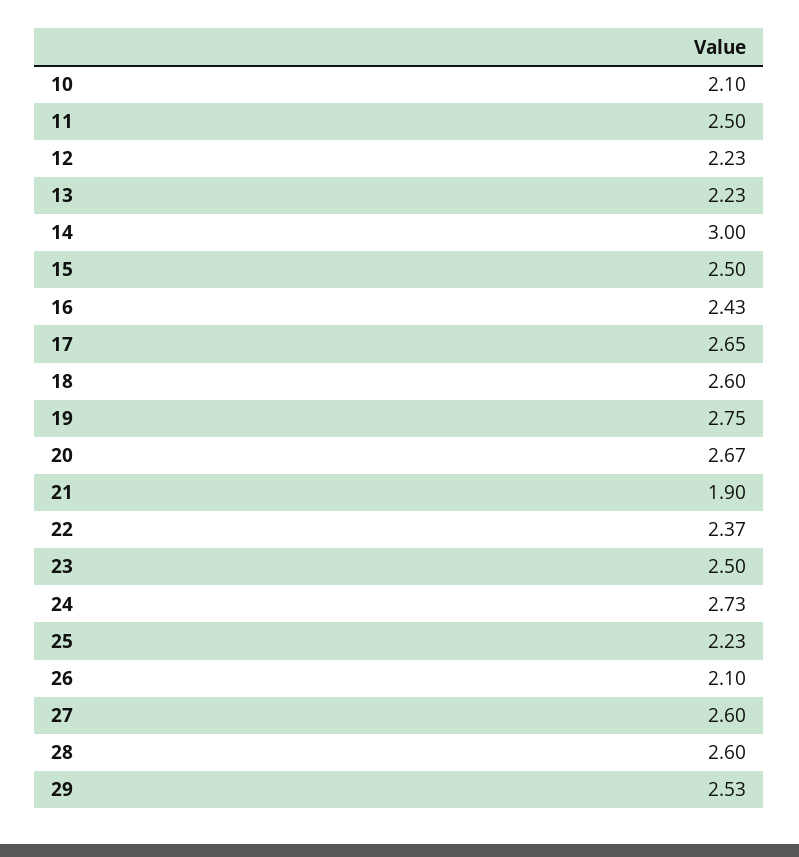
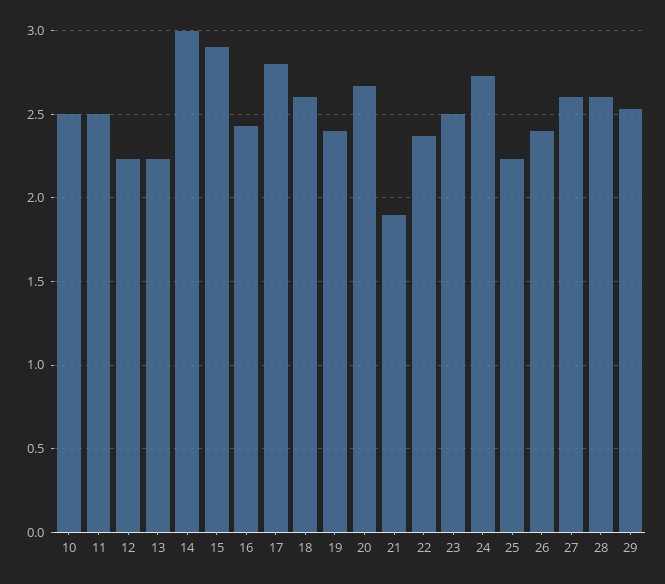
10: 2.1 -> 2.5
15: 2.5 -> 2.9
17: 2.65 -> 2.8
19: 2.75 -> 2.4
26: 2.1 -> 2.4

